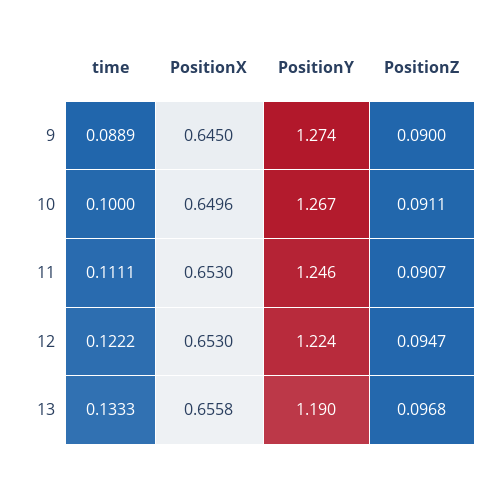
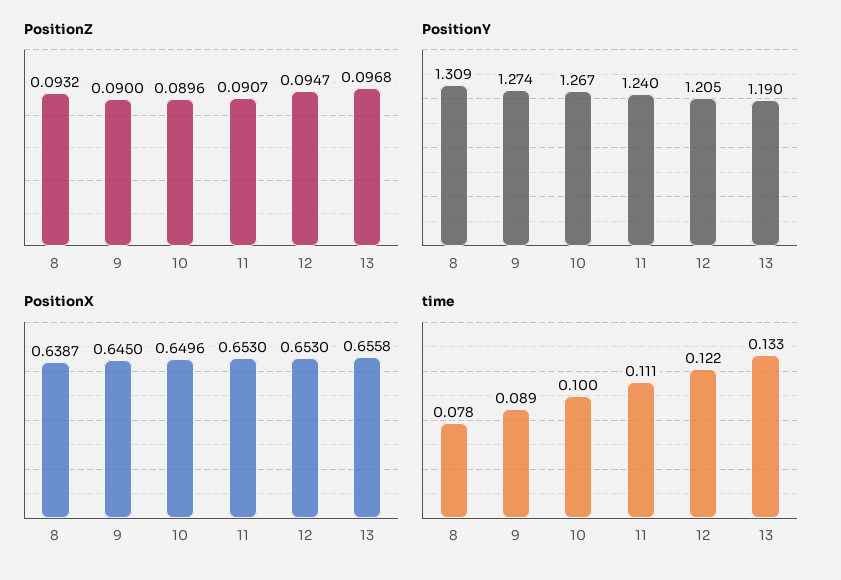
PositionZ, 10: 0.0911 -> 0.0896
PositionY, 11: 1.246 -> 1.24
PositionY, 12: 1.224 -> 1.205
PositionZ, 8: none -> 0.0932
PositionY, 8: none -> 1.309
PositionX, 8: none -> 0.6387
time, 8: none -> 0.078

